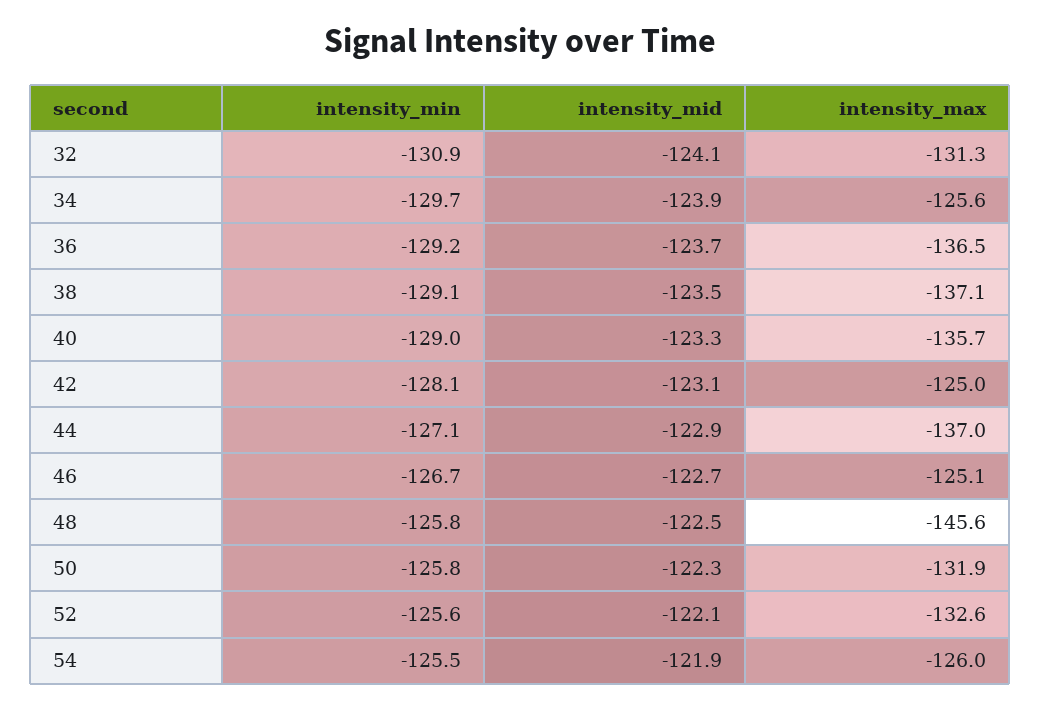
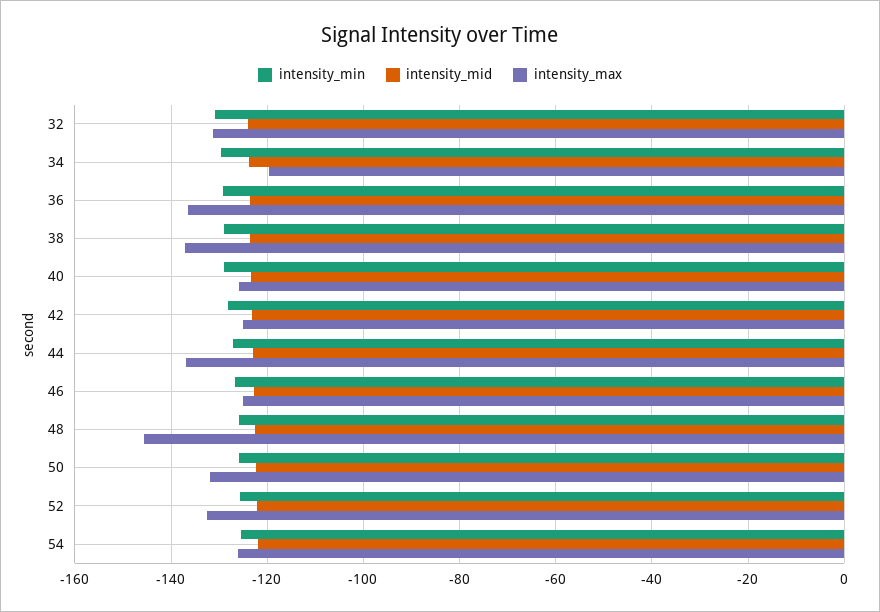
intensity_max, 34: -125.6 -> -120
intensity_max, 40: -135.7 -> -126

